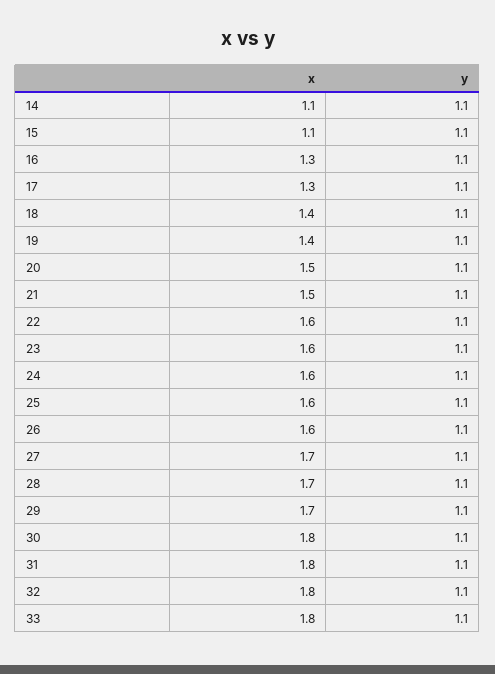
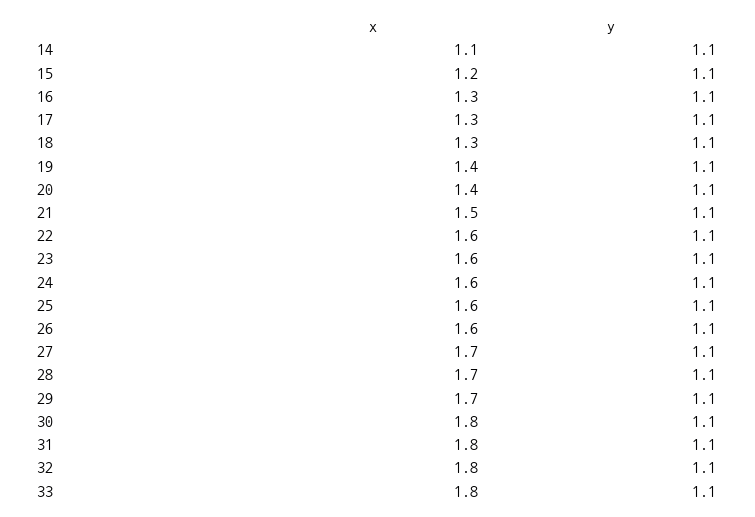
x, 15: 1.1 -> 1.2
x, 18: 1.4 -> 1.3
x, 20: 1.5 -> 1.4

